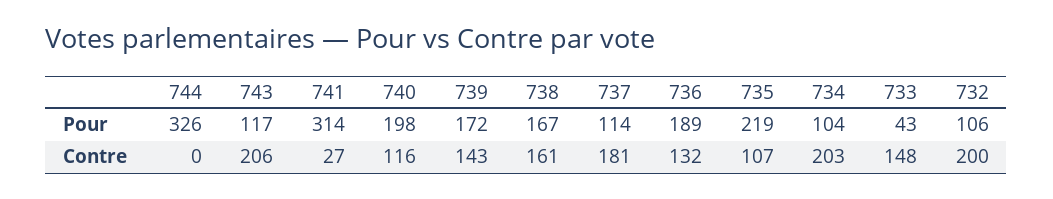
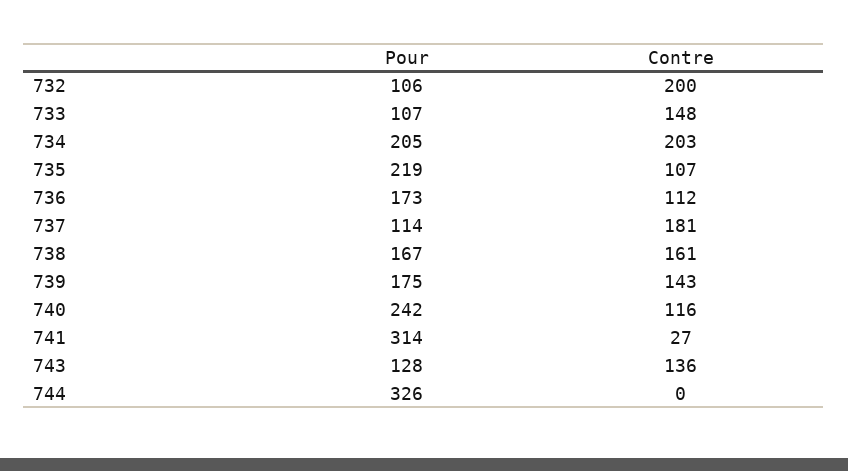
743, Pour: 117 -> 128
740, Pour: 198 -> 242
739, Pour: 172 -> 175
736, Pour: 189 -> 173
734, Pour: 104 -> 205
733, Pour: 43 -> 107
743, Contre: 206 -> 136
736, Contre: 132 -> 112

